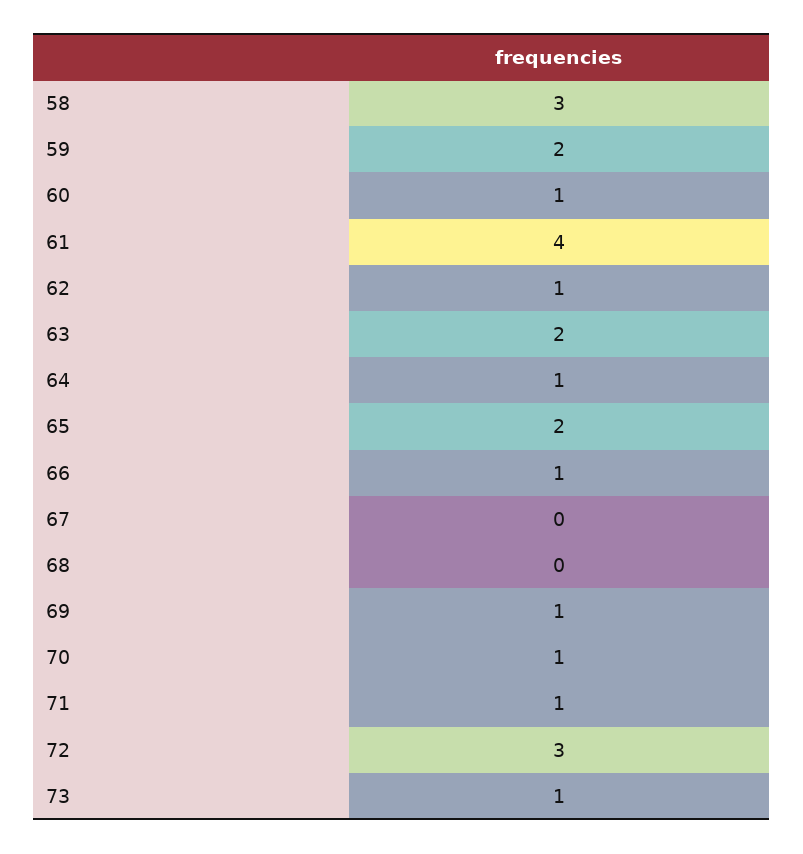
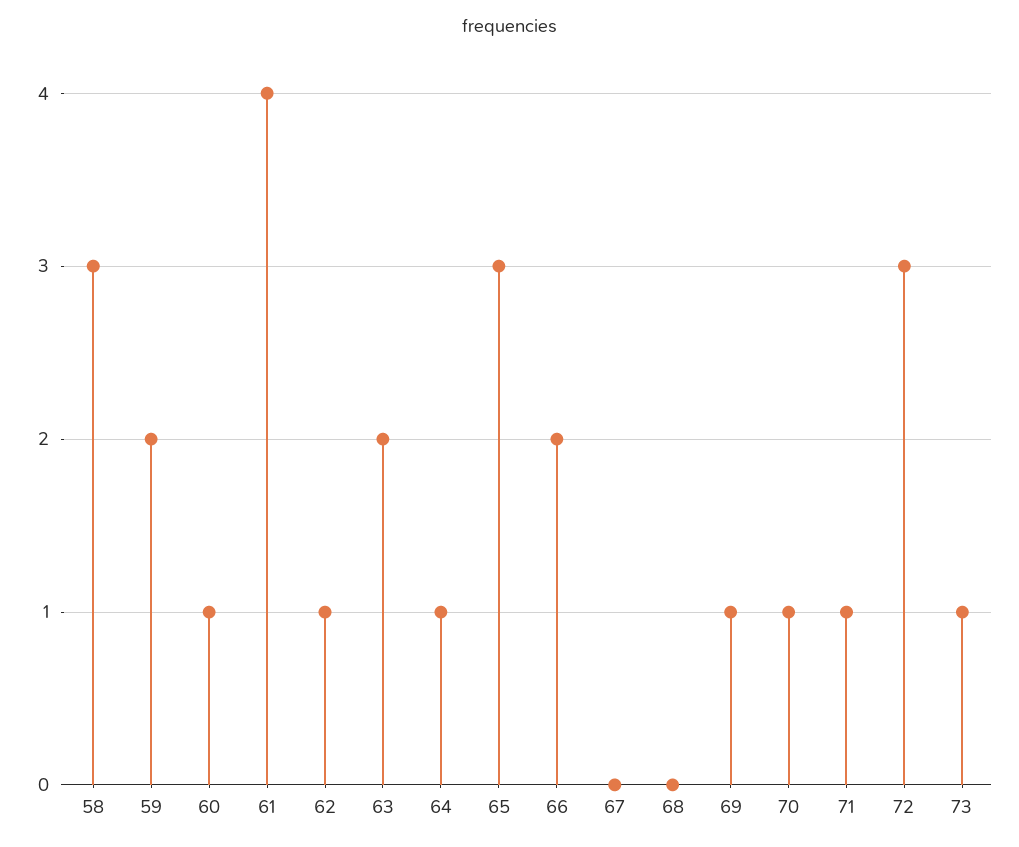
65: 2 -> 3
66: 1 -> 2

